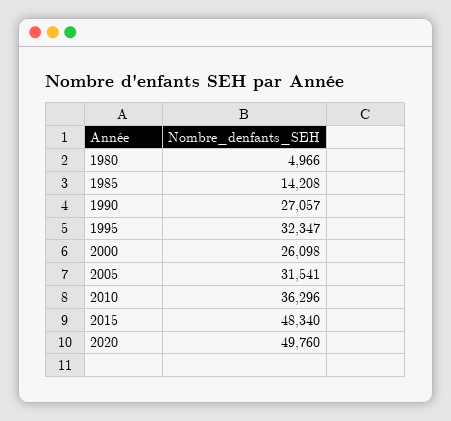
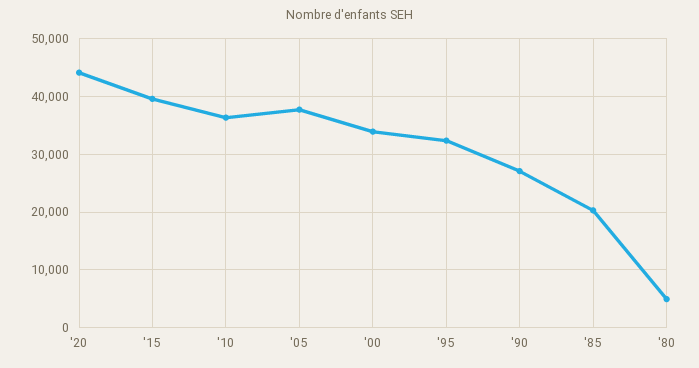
1985: 14208 -> 20000
2000: 26098 -> 34000
2005: 31541 -> 38000
2015: 48340 -> 40000
2020: 49760 -> 44000

